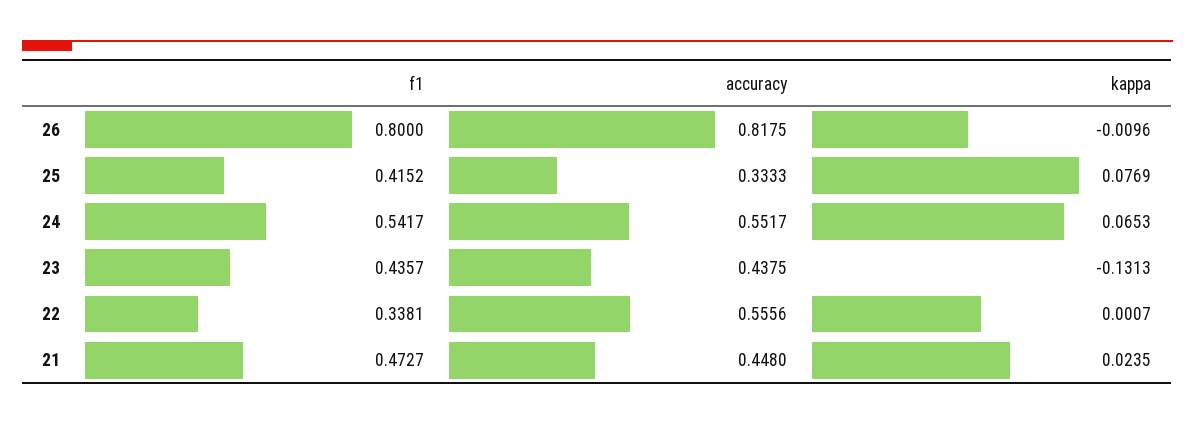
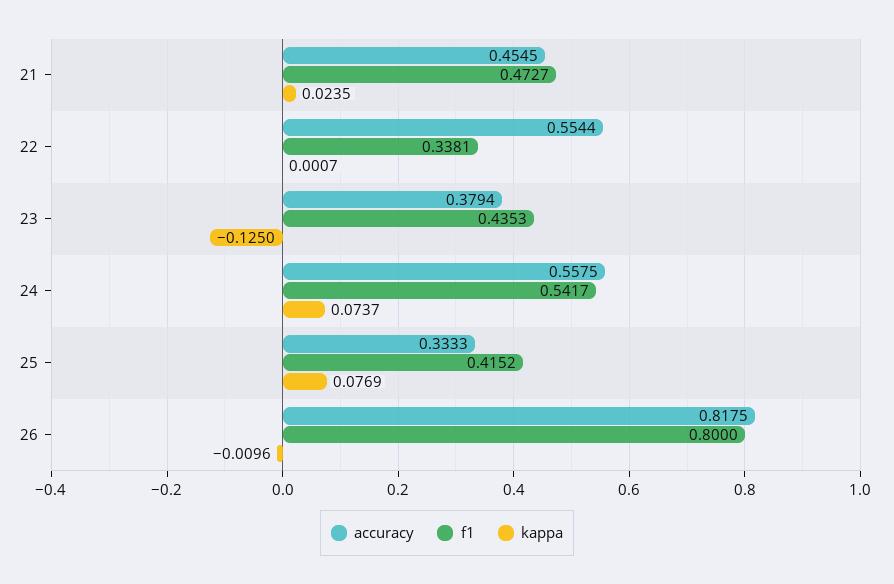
accuracy, 24: 0.5517 -> 0.5575
kappa, 24: 0.0653 -> 0.0737
f1, 23: 0.4357 -> 0.4353
accuracy, 23: 0.4375 -> 0.3794
kappa, 23: -0.1313 -> -0.125
accuracy, 22: 0.5556 -> 0.5544
accuracy, 21: 0.448 -> 0.4545

